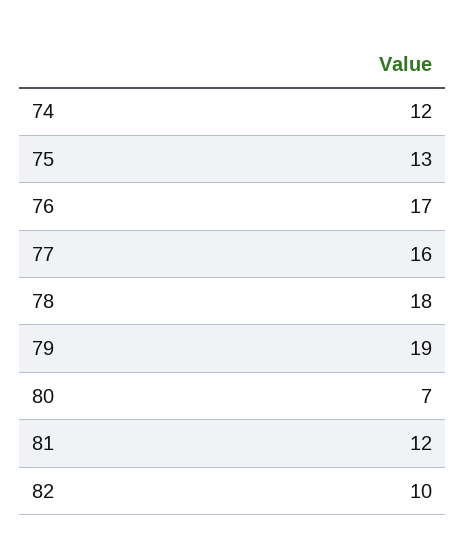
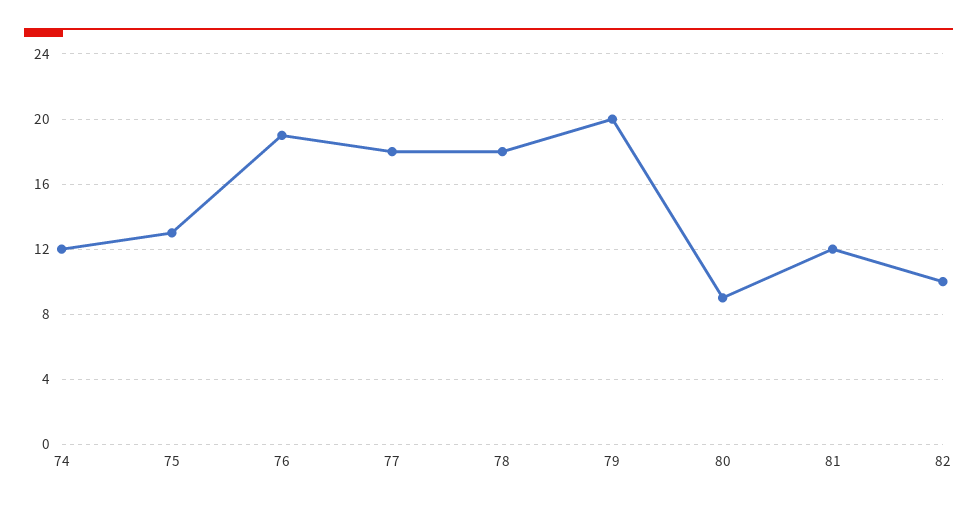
76: 17 -> 19
77: 16 -> 18
79: 19 -> 20
80: 7 -> 9

